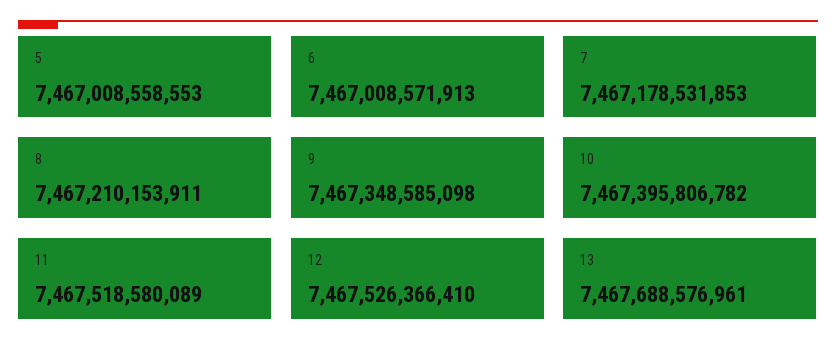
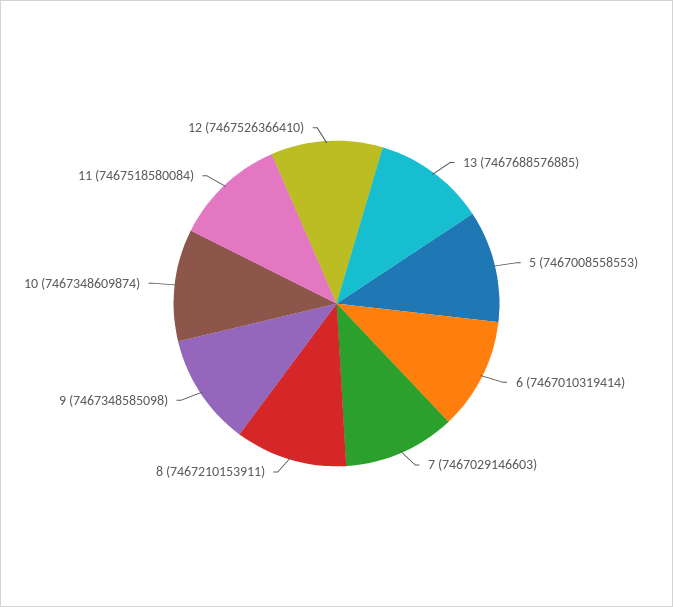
6: 7467008571913 -> 7467010319414
7: 7467178531853 -> 7467029146603
10: 7467395806782 -> 7467348609874
11: 7467518580089 -> 7467518580084
13: 7467688576961 -> 7467688576885

